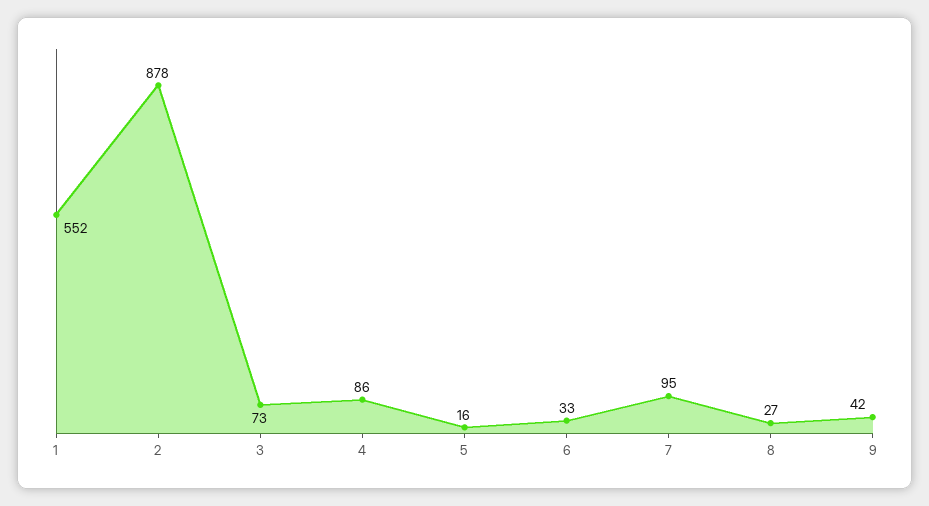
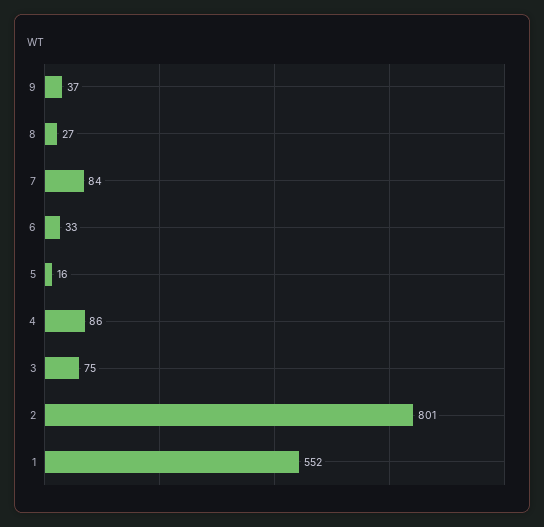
2: 878 -> 801
3: 73 -> 75
7: 95 -> 84
9: 42 -> 37

